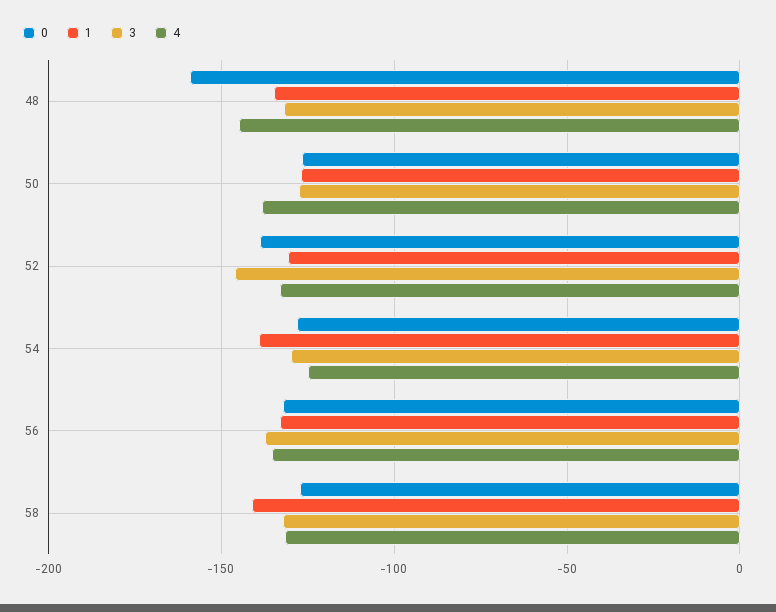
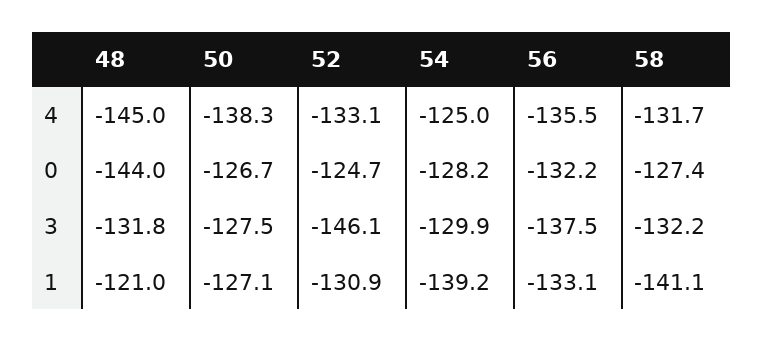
0, 48: -160 -> -144
1, 48: -135 -> -121
0, 52: -140 -> -124.7

